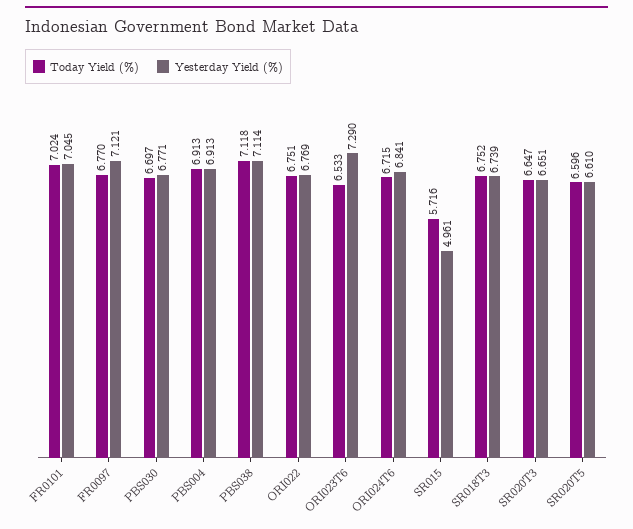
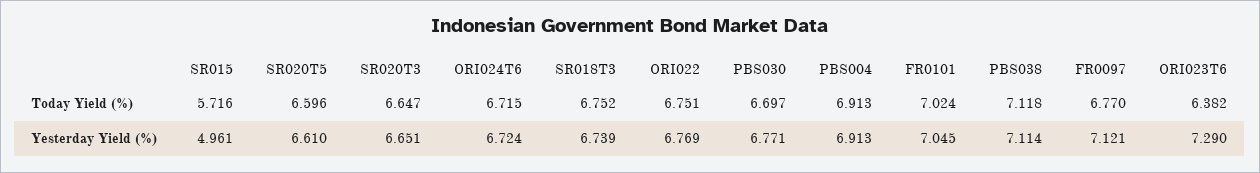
Today Yield (%), ORI023T6: 6.533 -> 6.382
Yesterday Yield (%), ORI024T6: 6.841 -> 6.724

